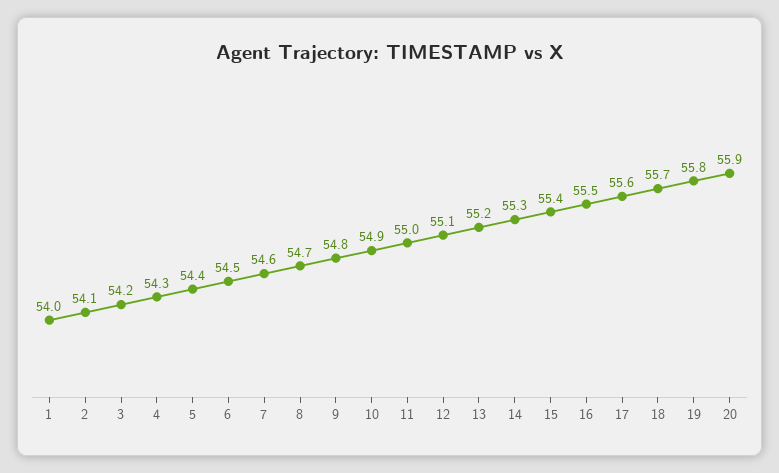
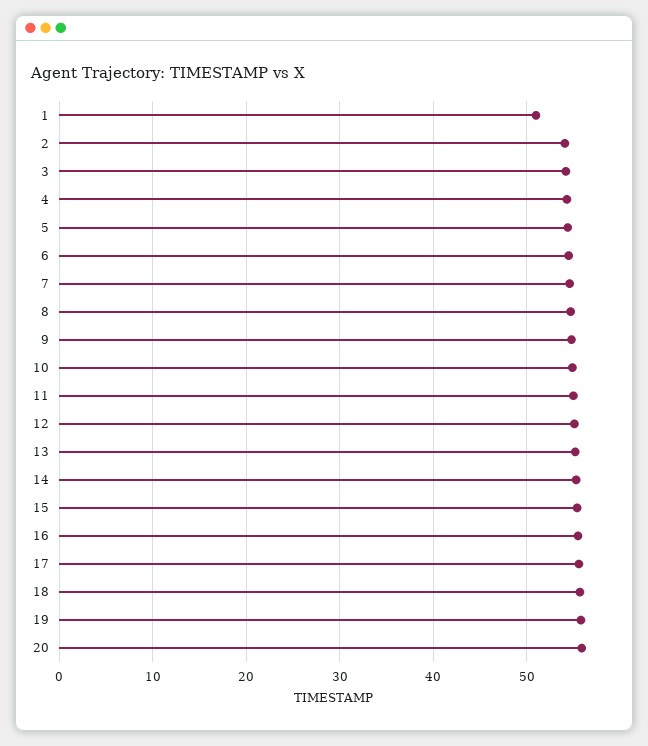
1: 54 -> 51

